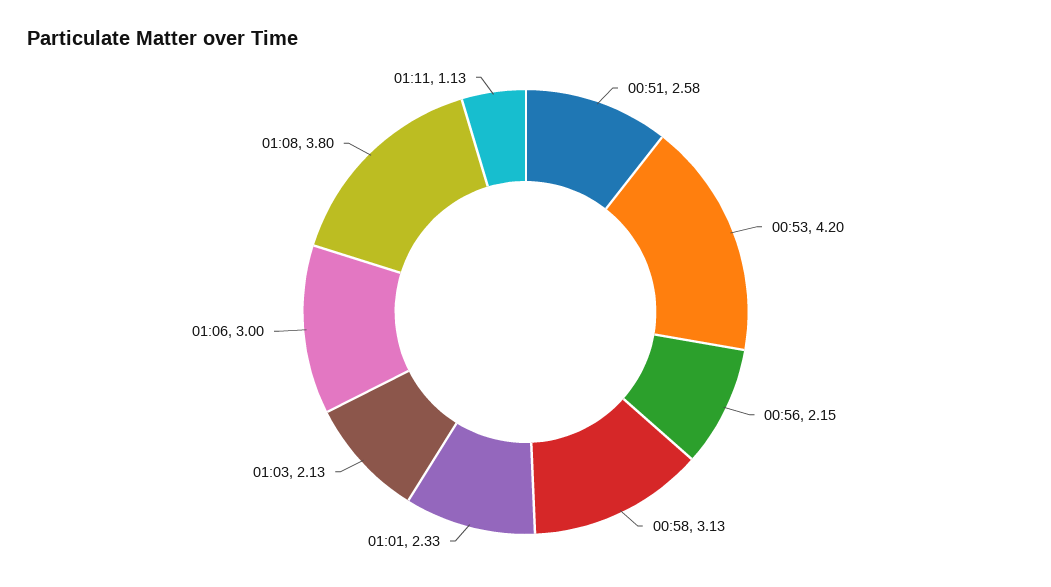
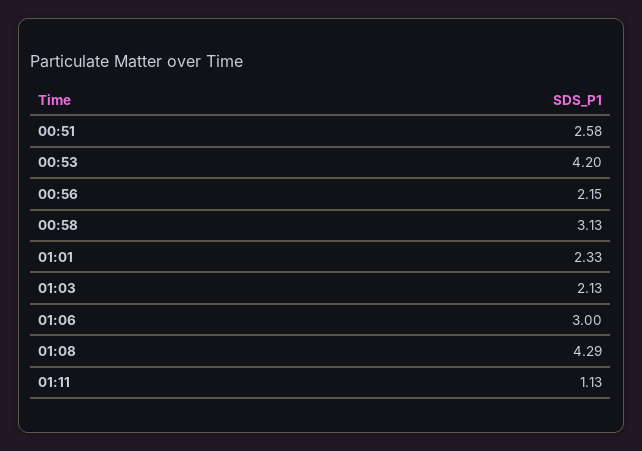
01:08: 3.8 -> 4.29

